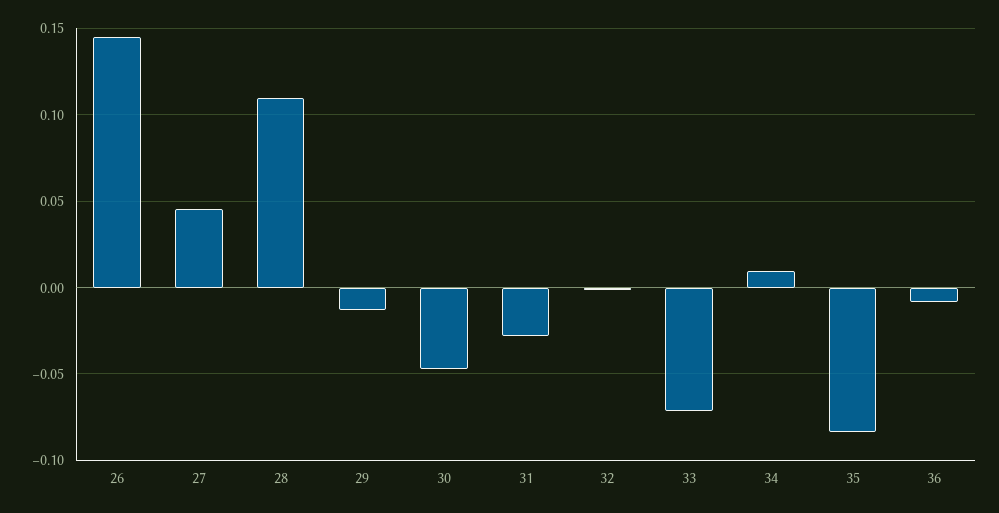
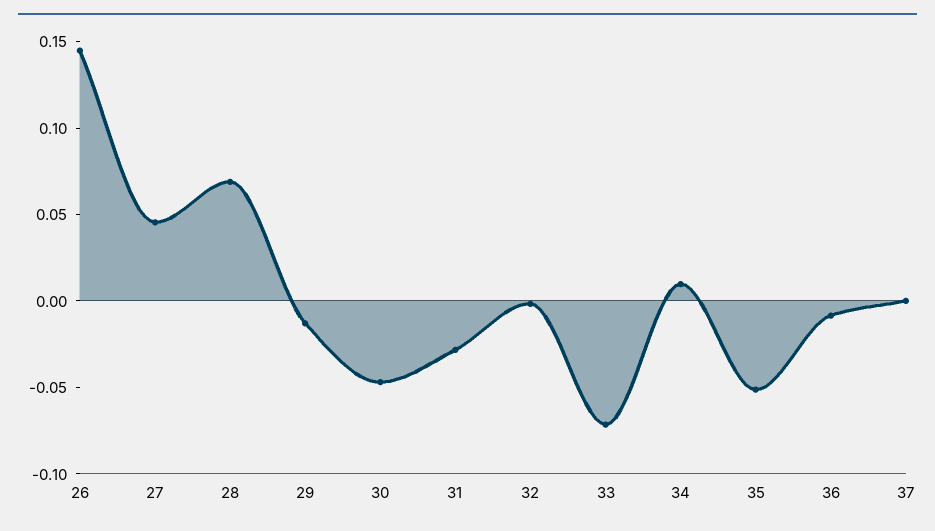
28: 0.11 -> 0.07
35: -0.085 -> -0.05
37: none -> 0

